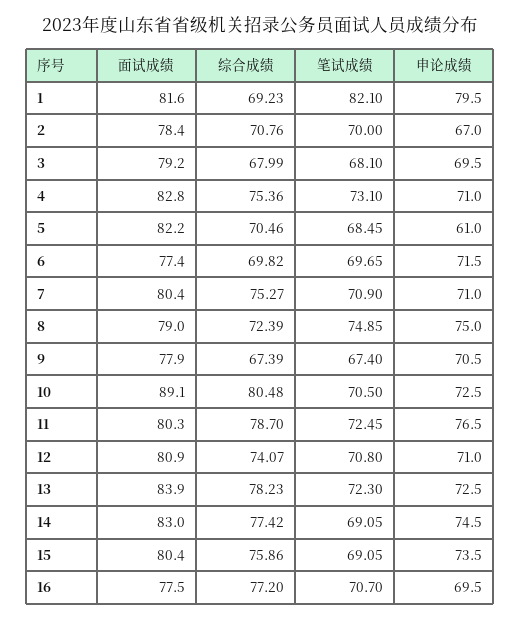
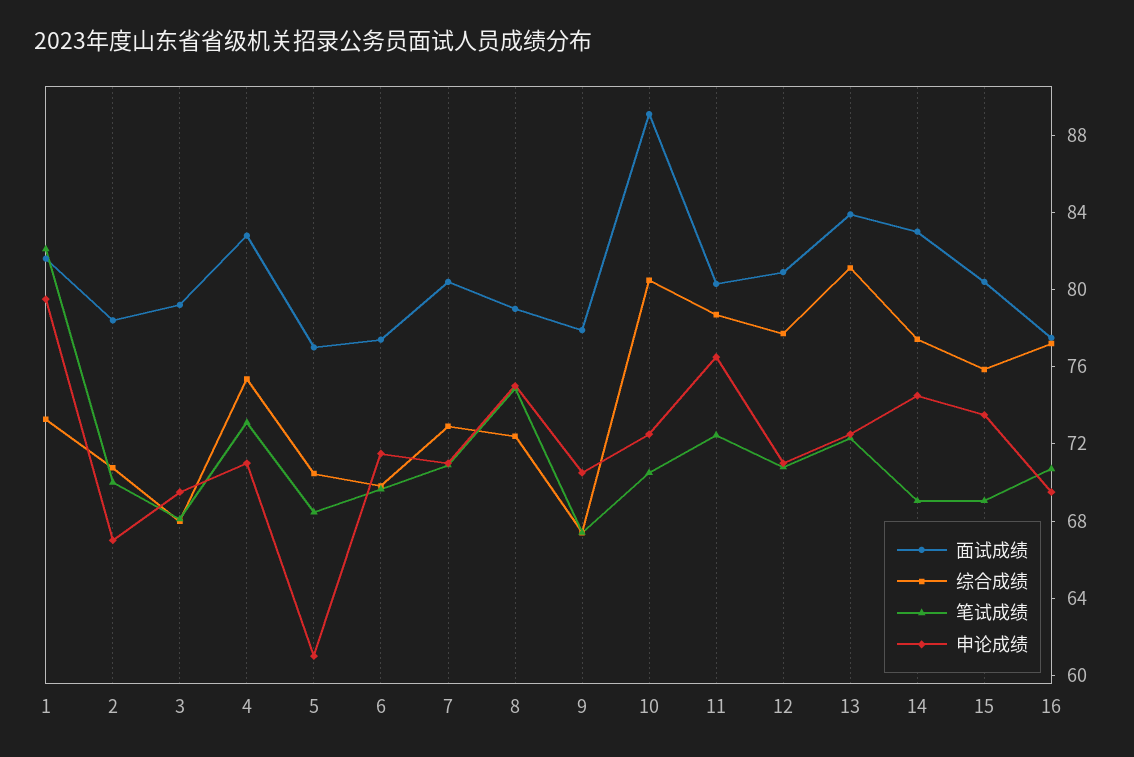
综合成绩, 1: 69.23 -> 73
面试成绩, 5: 82.2 -> 77
综合成绩, 7: 75.27 -> 73
综合成绩, 12: 74.07 -> 78
综合成绩, 13: 78.23 -> 81

